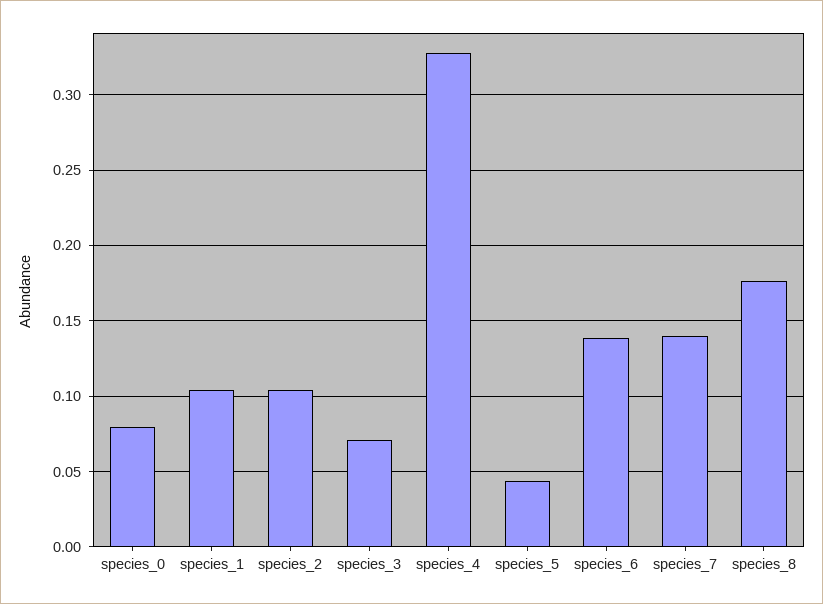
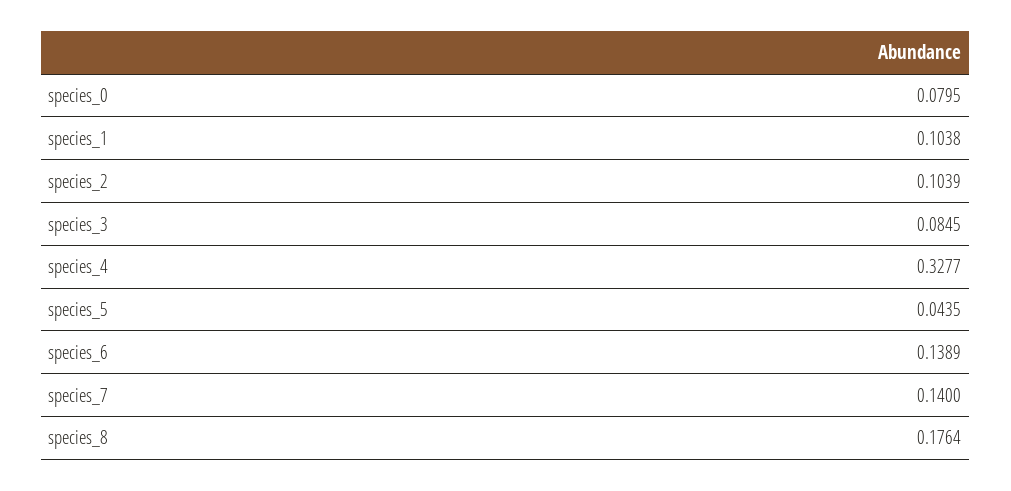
species_3: 0.07 -> 0.0845

